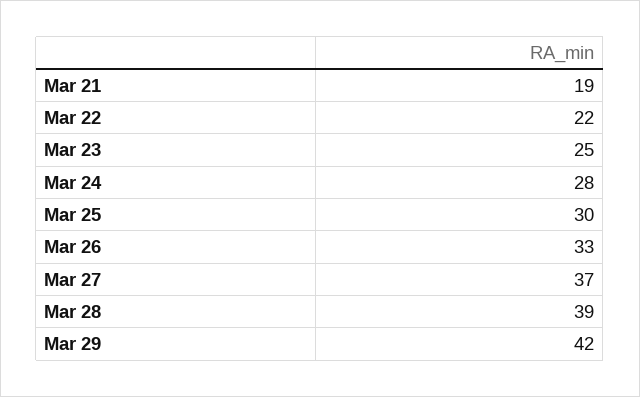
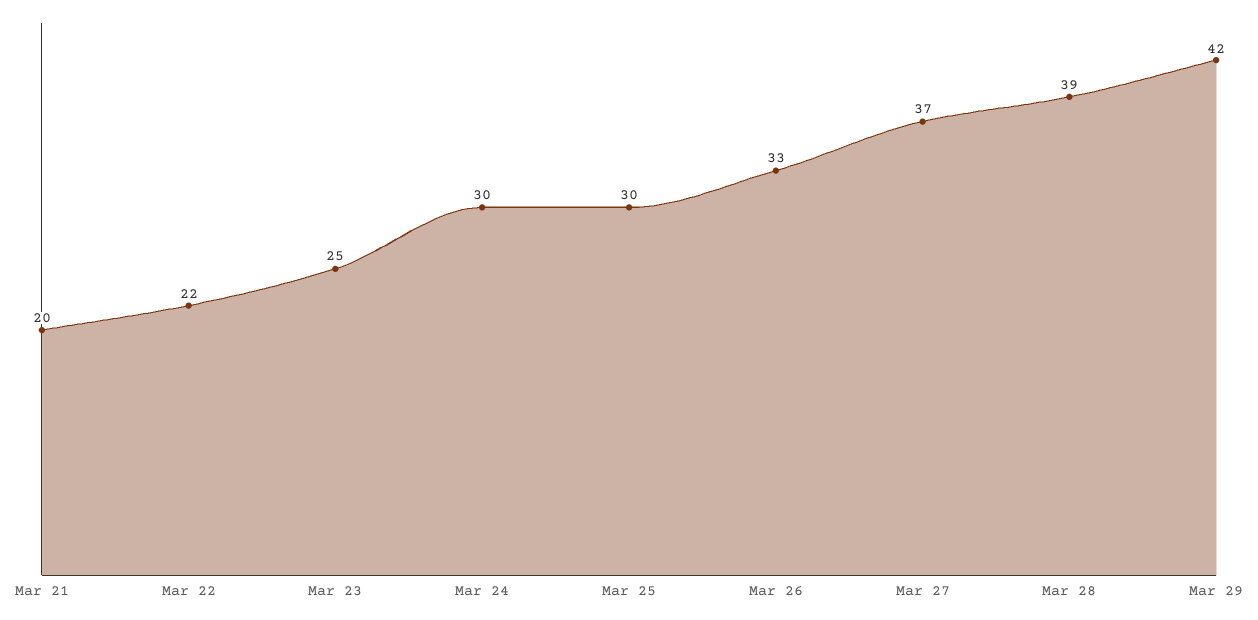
Mar 21: 19 -> 20
Mar 24: 28 -> 30

